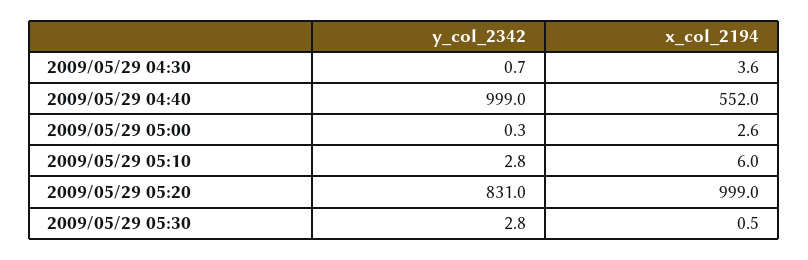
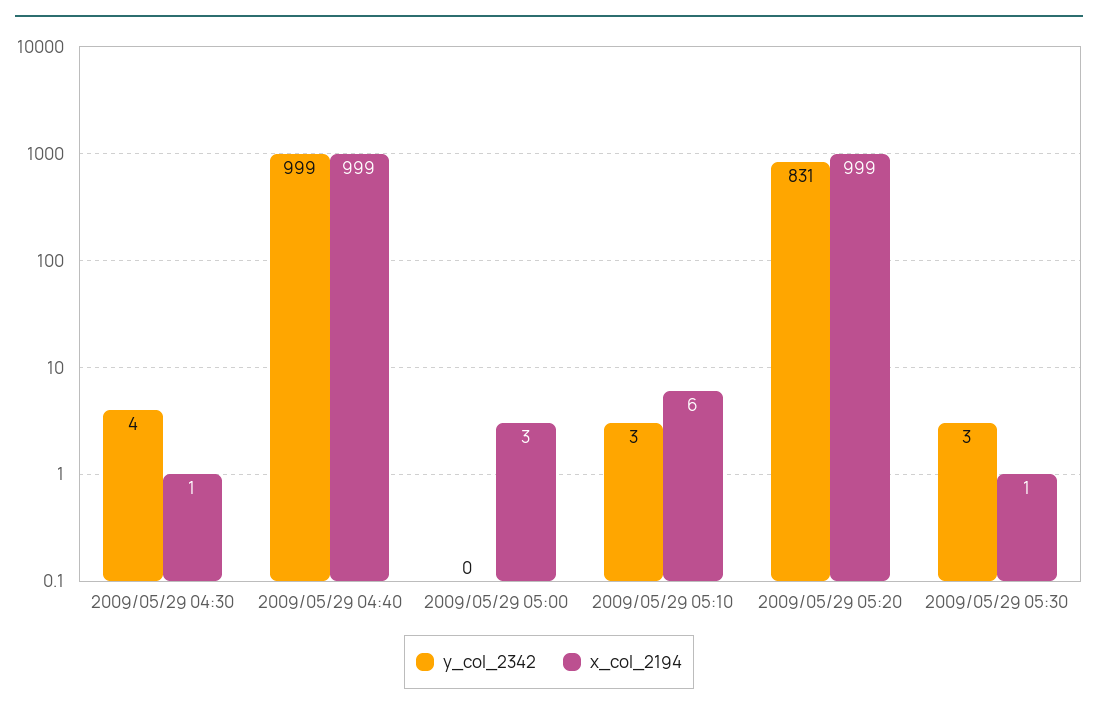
y_col_2342, 2009/05/29 04:30: 0.7 -> 4
x_col_2194, 2009/05/29 04:30: 3.6 -> 1
x_col_2194, 2009/05/29 04:40: 552 -> 999

